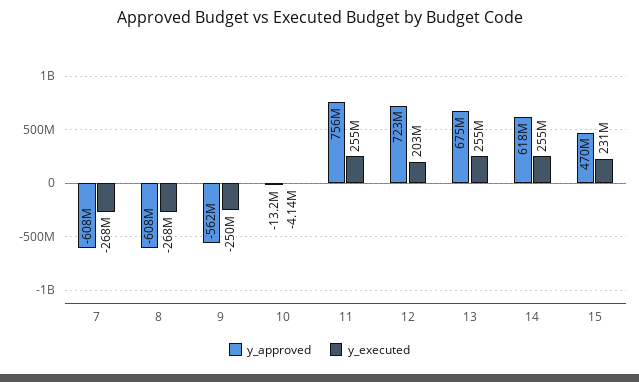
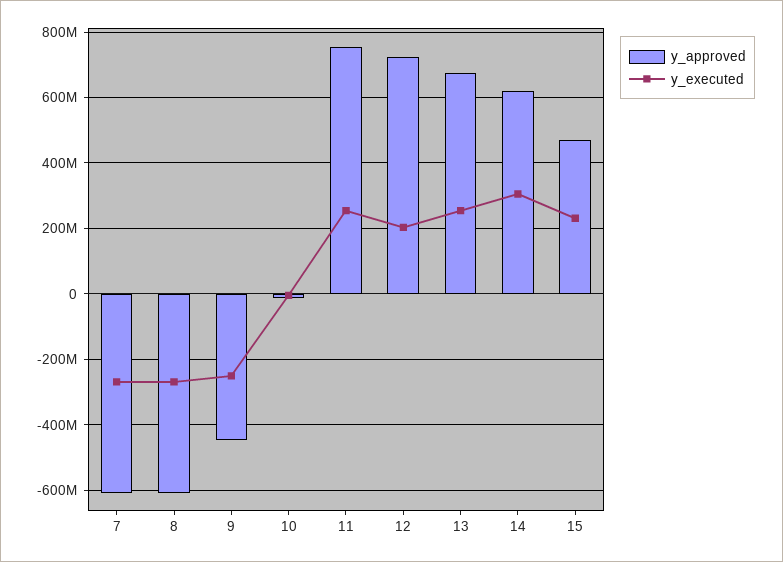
y_approved, 9: -562000000 -> -440000000
y_executed, 14: 255000000 -> 300000000

